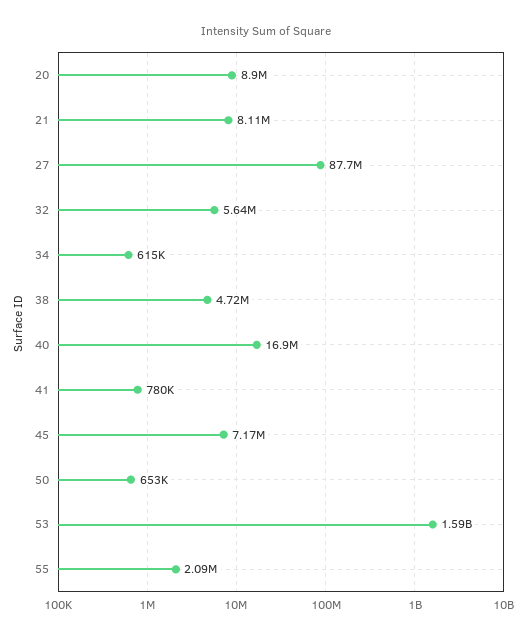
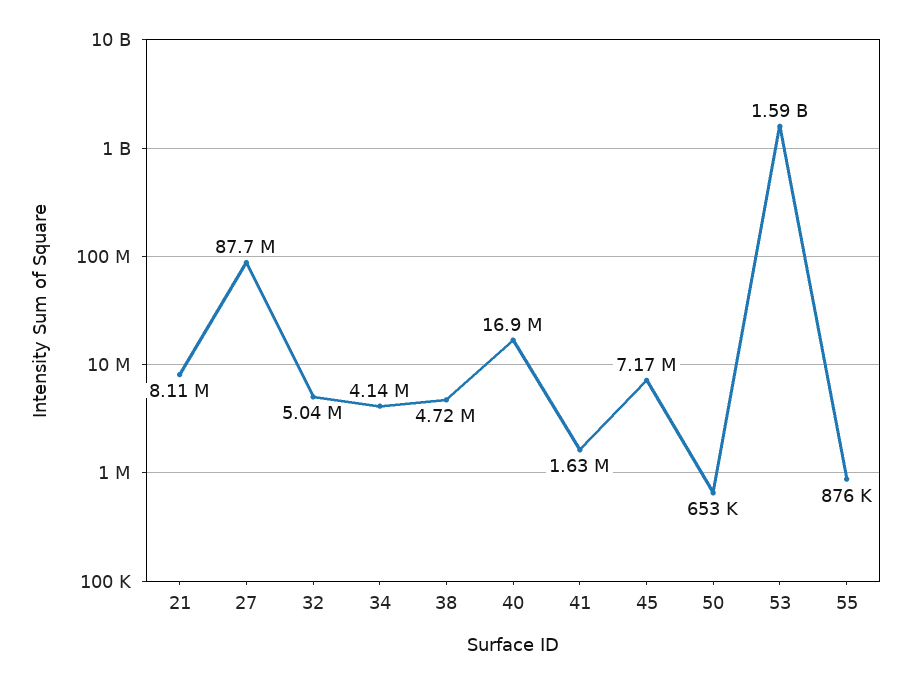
20: 8900000 -> none
32: 5640000 -> 5040000
34: 615000 -> 4140000
41: 780000 -> 1630000
55: 2090000 -> 876000

